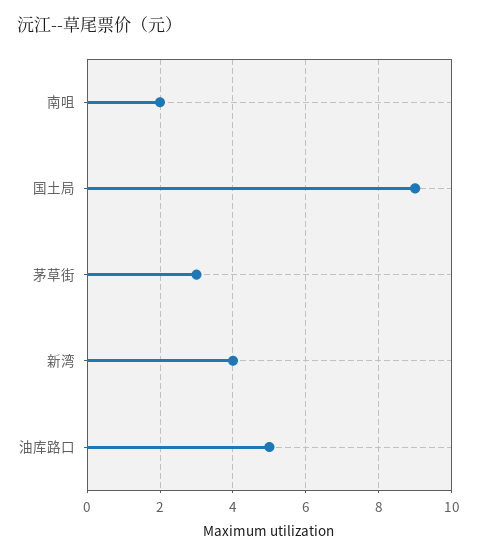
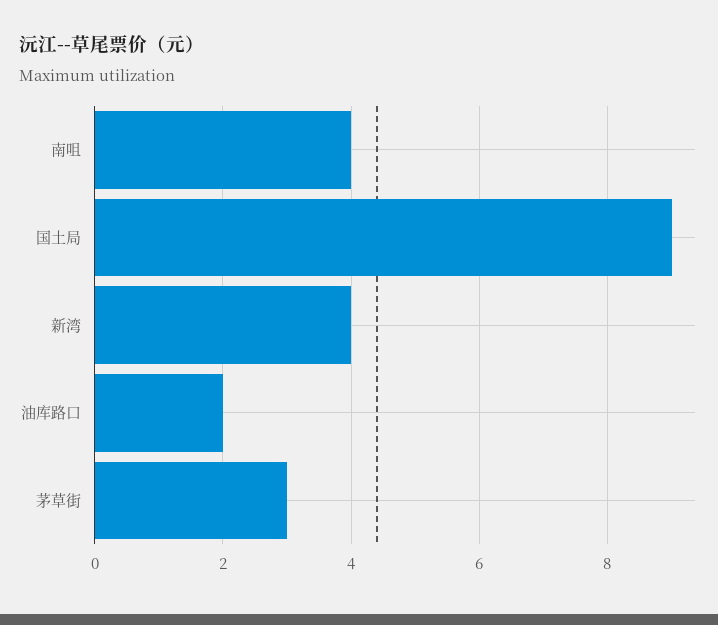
南咀: 2 -> 4
油库路口: 5 -> 2

